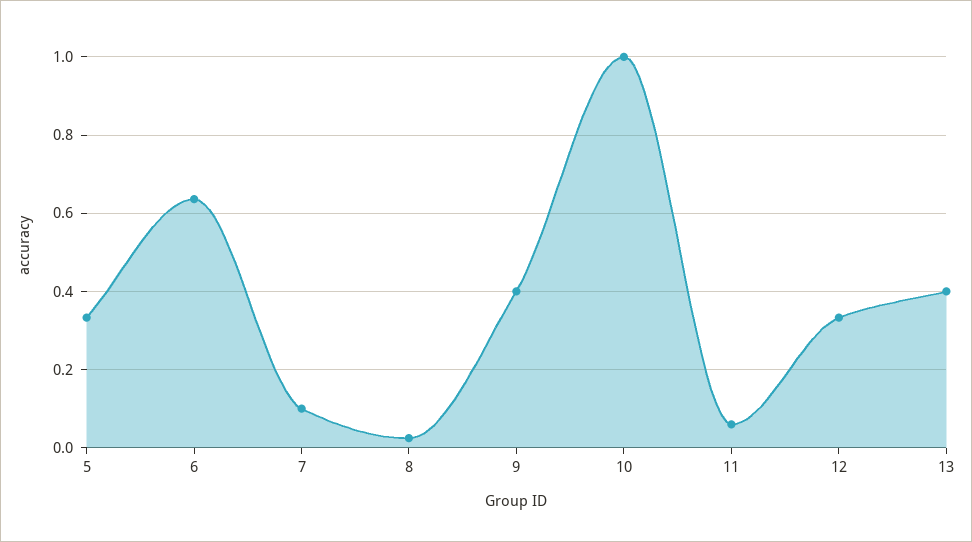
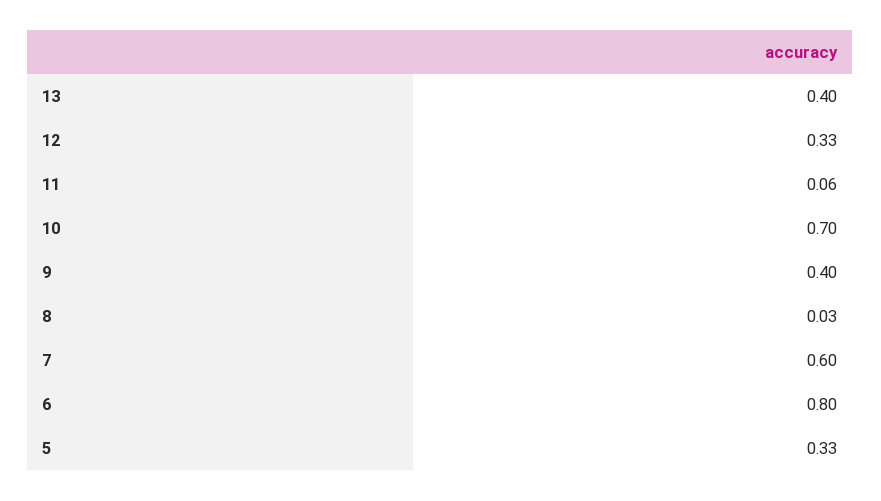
6: 0.64 -> 0.8
7: 0.1 -> 0.6
10: 1 -> 0.7

